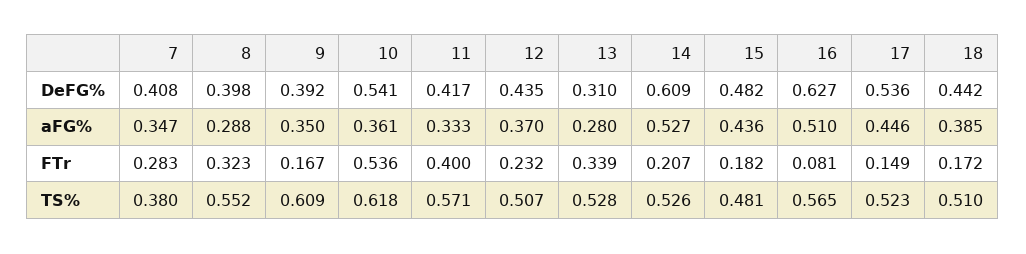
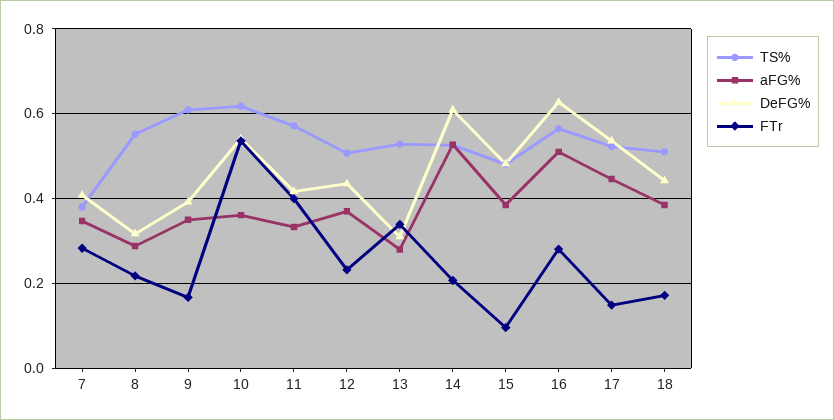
DeFG%, 8: 0.398 -> 0.32
aFG%, 15: 0.436 -> 0.38
FTr, 8: 0.323 -> 0.22
FTr, 15: 0.182 -> 0.1
FTr, 16: 0.081 -> 0.28

